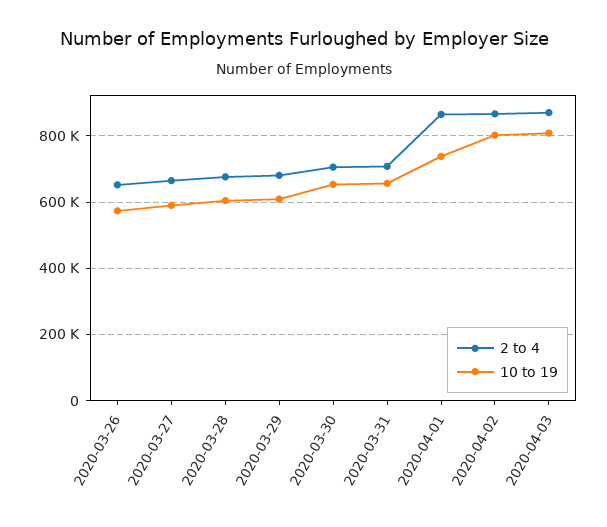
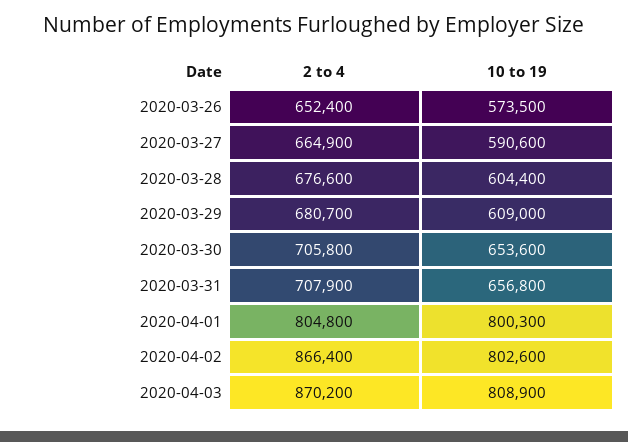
2 to 4, 2020-04-01: 860000 -> 804800
10 to 19, 2020-04-01: 740000 -> 800300

